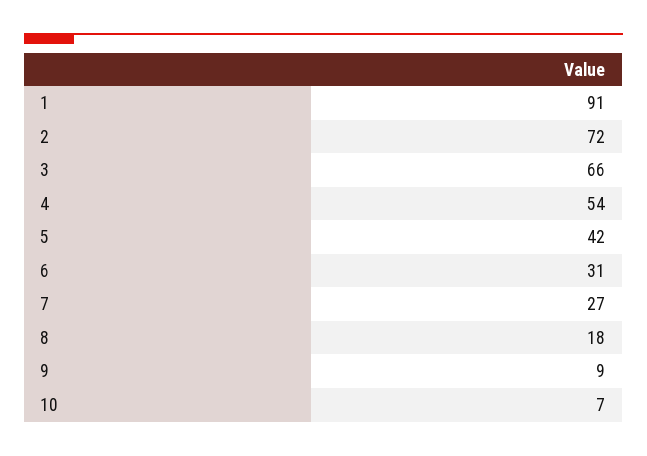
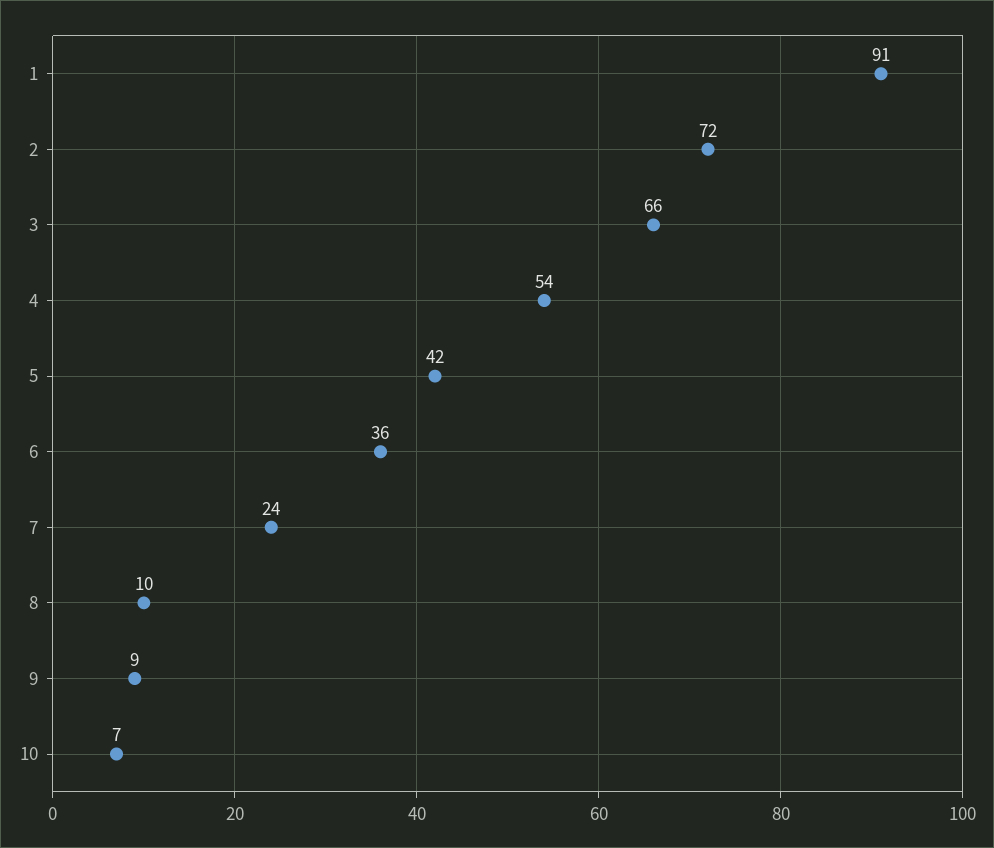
6: 31 -> 36
7: 27 -> 24
8: 18 -> 10

